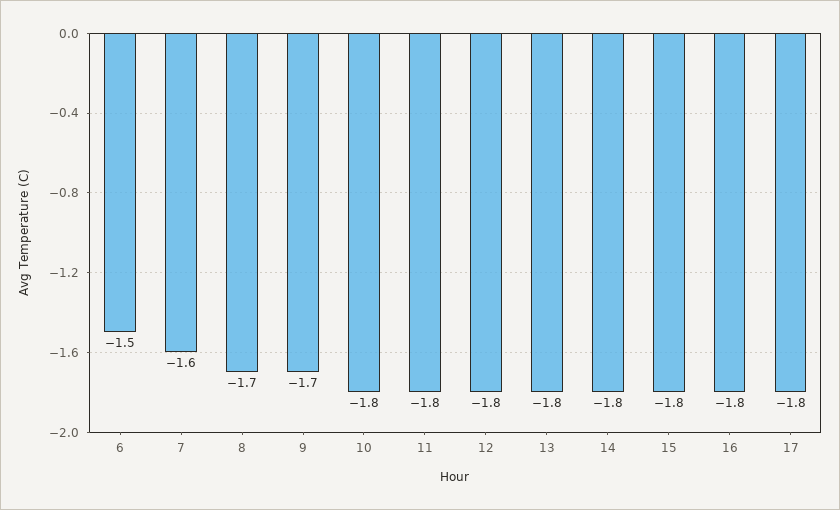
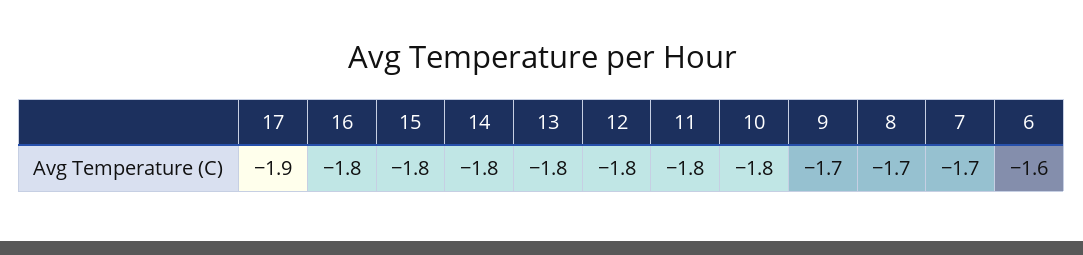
6: -1.5 -> -1.6
7: -1.6 -> -1.7
17: -1.8 -> -1.9

